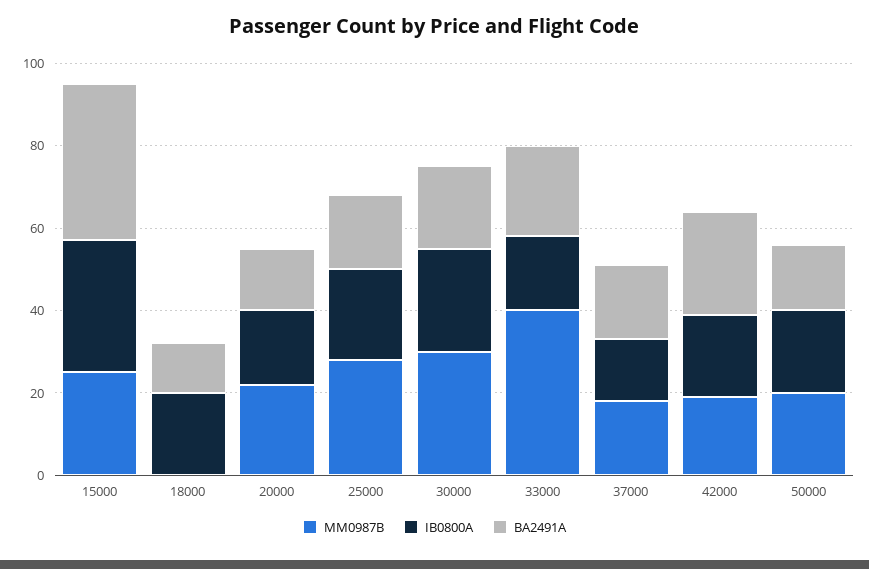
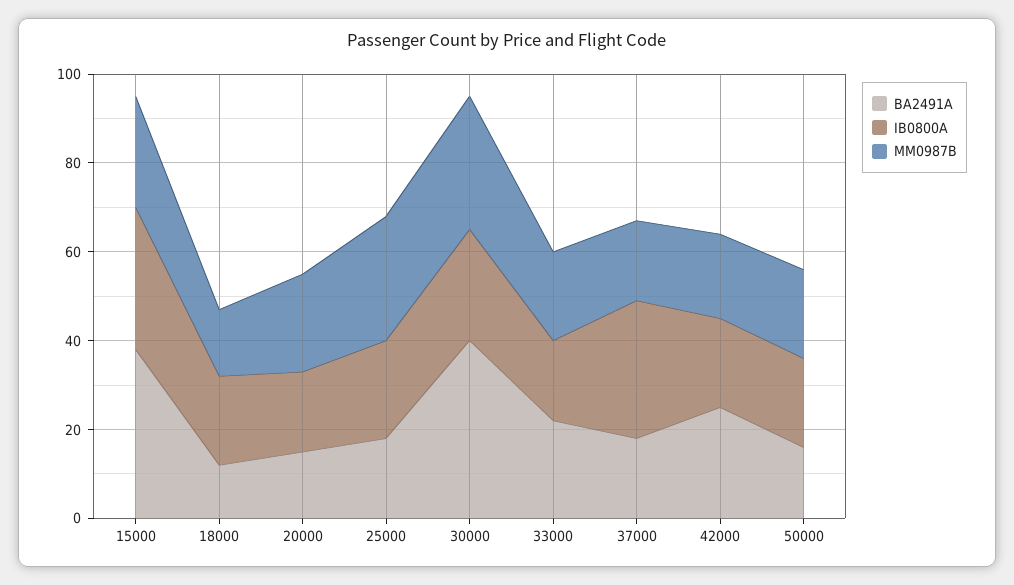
MM0987B, 18000: 0 -> 15
BA2491A, 30000: 20 -> 40
MM0987B, 33000: 40 -> 20
IB0800A, 37000: 15 -> 30

